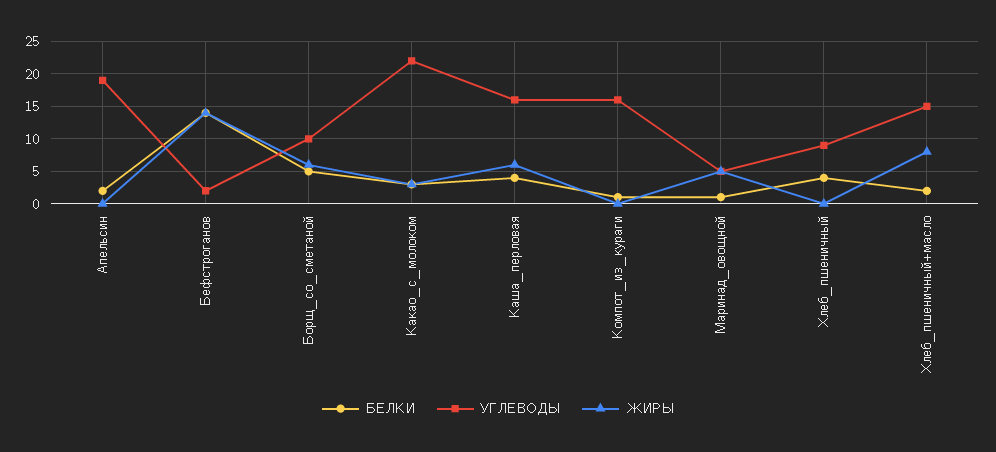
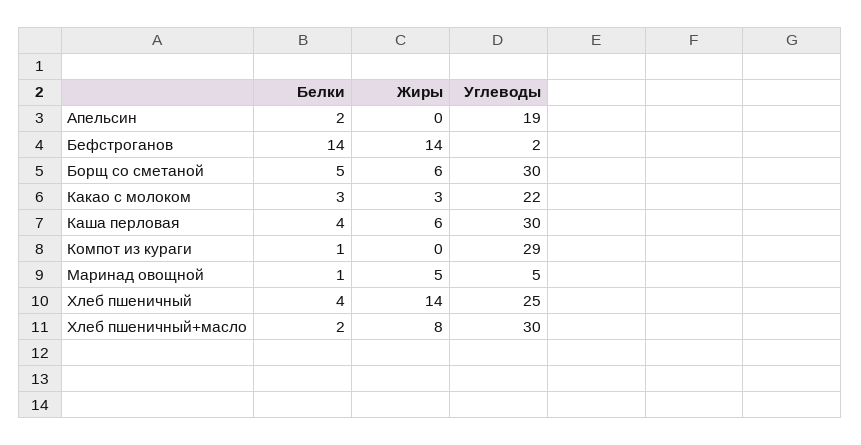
УГЛЕВОДЫ, Борщ_со_сметаной: 10 -> 30
УГЛЕВОДЫ, Каша_перловая: 16 -> 30
УГЛЕВОДЫ, Компот_из_кураги: 16 -> 29
УГЛЕВОДЫ, Хлеб_пшеничный: 9 -> 25
ЖИРЫ, Хлеб_пшеничный: 0 -> 14
УГЛЕВОДЫ, Хлеб_пшеничный+масло: 15 -> 30

